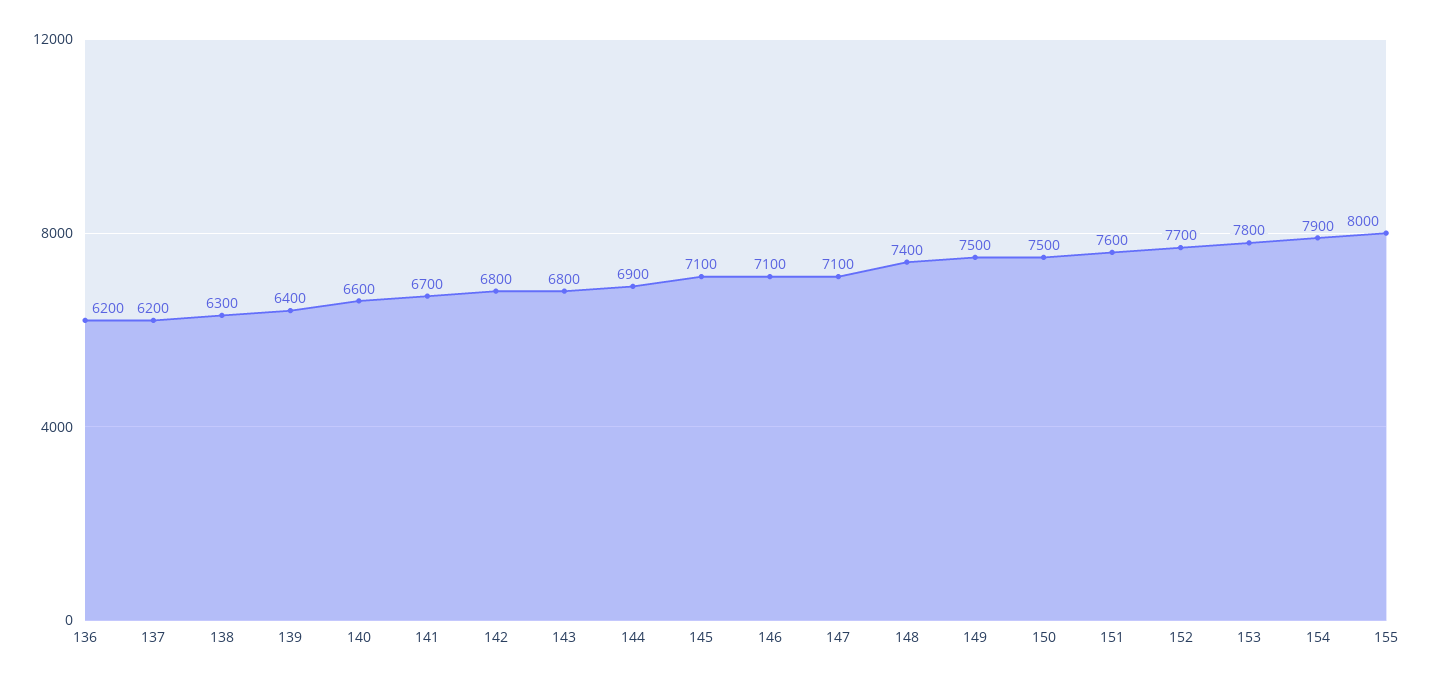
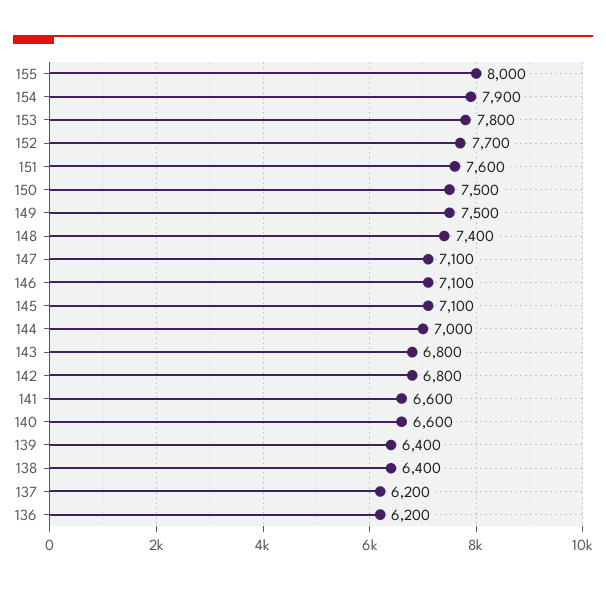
138: 6300 -> 6400
141: 6700 -> 6600
144: 6900 -> 7000

